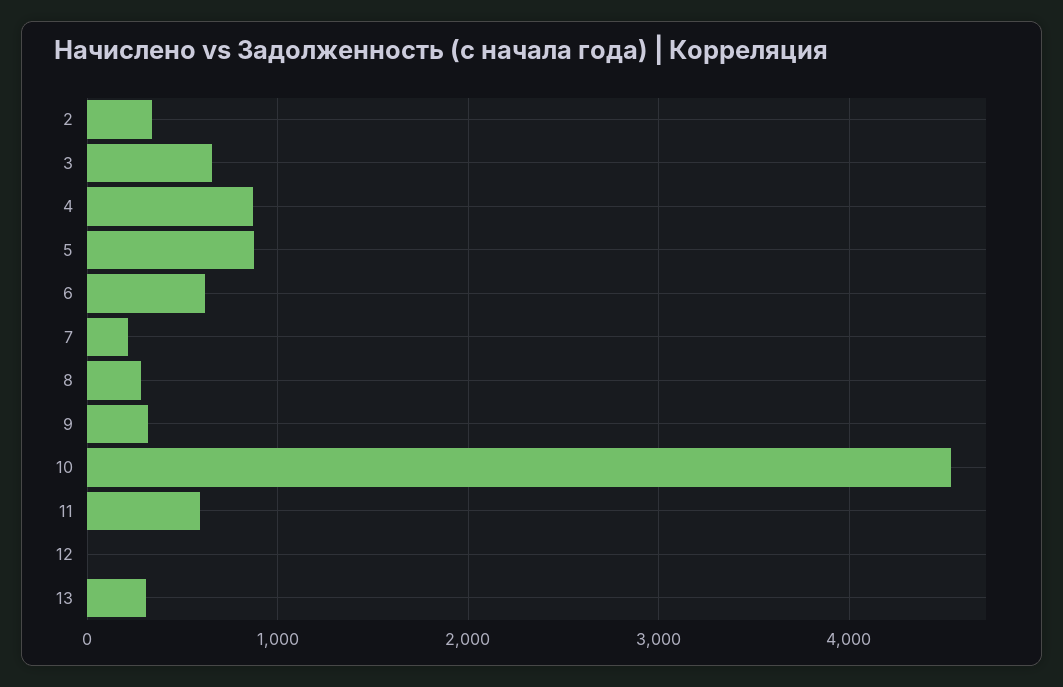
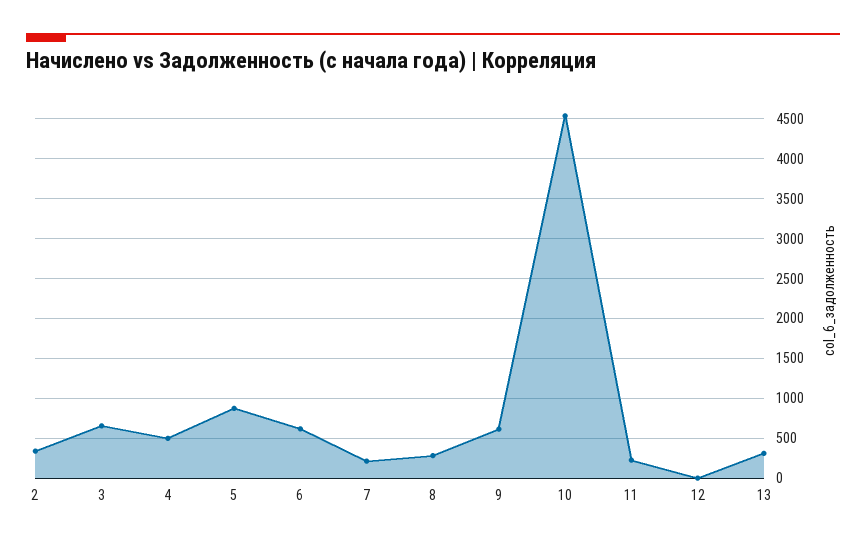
4: 900 -> 500
9: 300 -> 600
11: 600 -> 200

